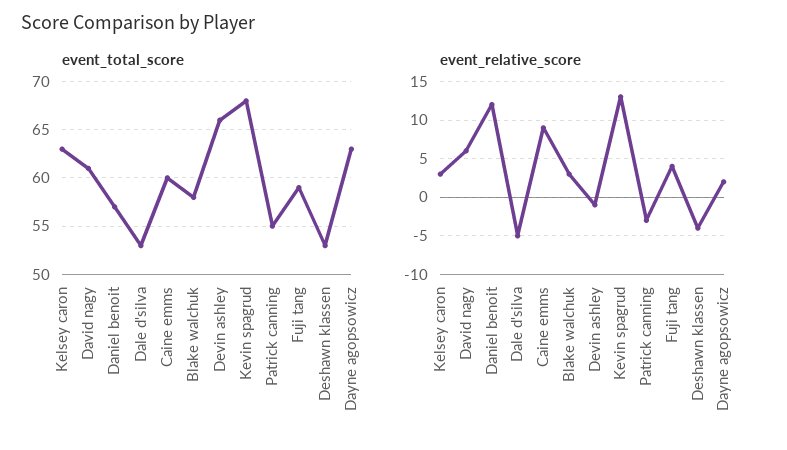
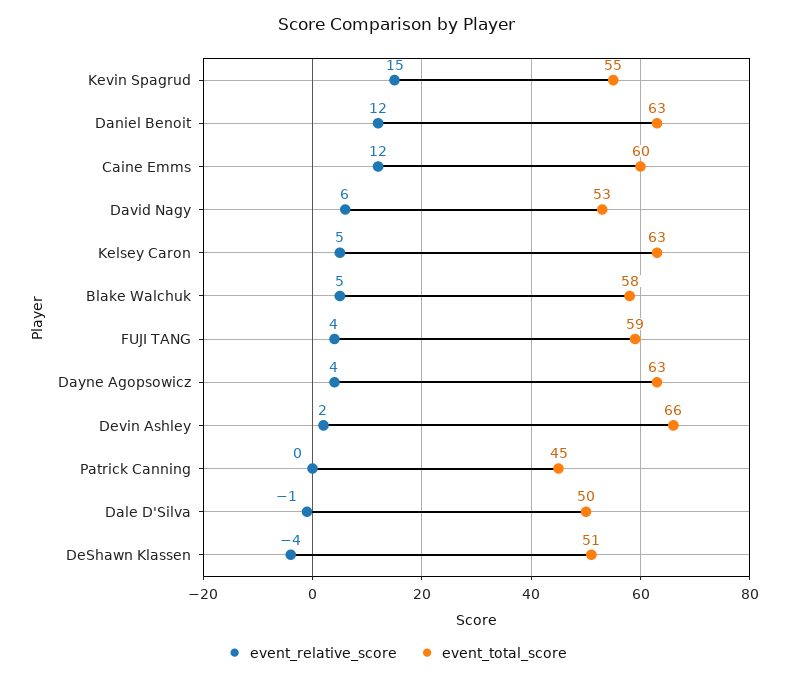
event_total_score, David nagy: 61 -> 53
event_total_score, Daniel benoit: 57 -> 63
event_total_score, Dale d'silva: 53 -> 50
event_total_score, Kevin spagrud: 68 -> 55
event_total_score, Patrick canning: 55 -> 45
event_total_score, Deshawn klassen: 53 -> 51
event_relative_score, Kelsey caron: 3 -> 5
event_relative_score, Dale d'silva: -5 -> -1
event_relative_score, Caine emms: 9 -> 12
event_relative_score, Blake walchuk: 3 -> 5
event_relative_score, Devin ashley: -1 -> 2
event_relative_score, Kevin spagrud: 13 -> 15
event_relative_score, Patrick canning: -3 -> 0
event_relative_score, Dayne agopsowicz: 2 -> 4

